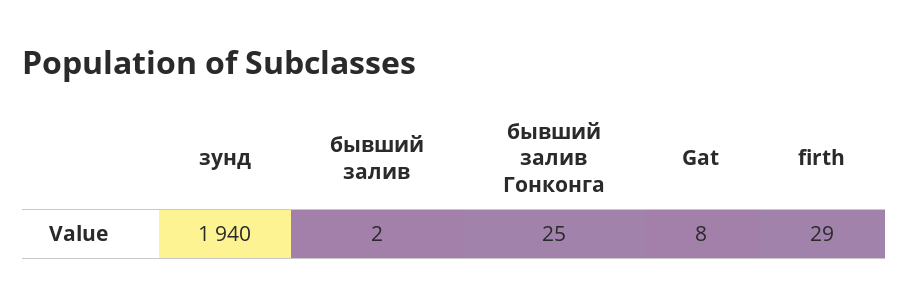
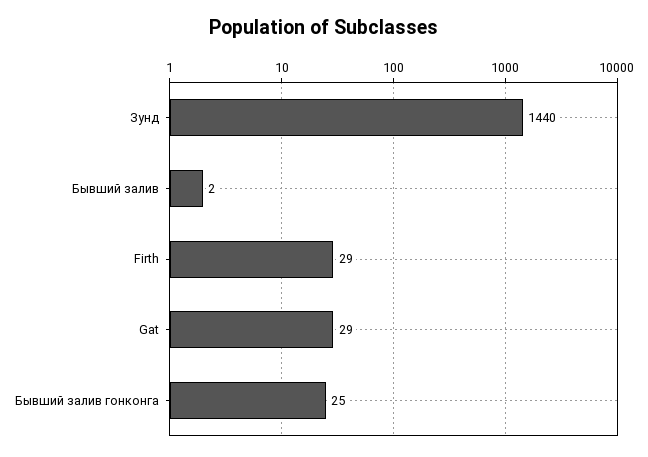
зунд: 1940 -> 1440
Gat: 8 -> 29

